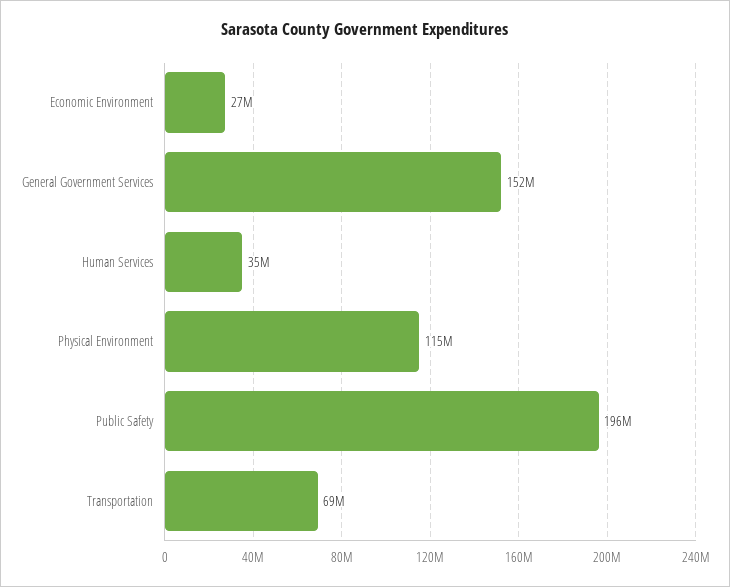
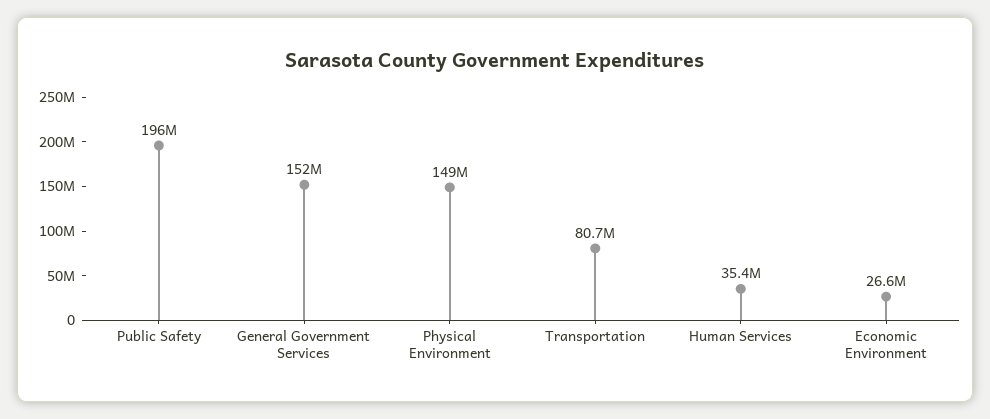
Physical Environment: 115000000 -> 149000000
Transportation: 69000000 -> 80700000

